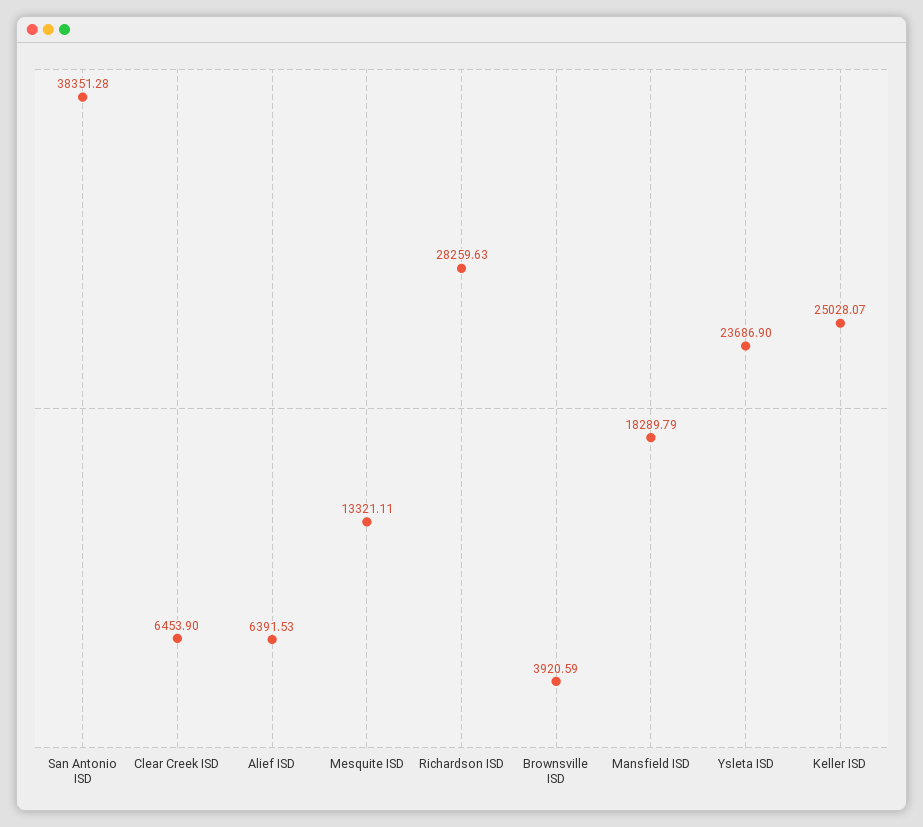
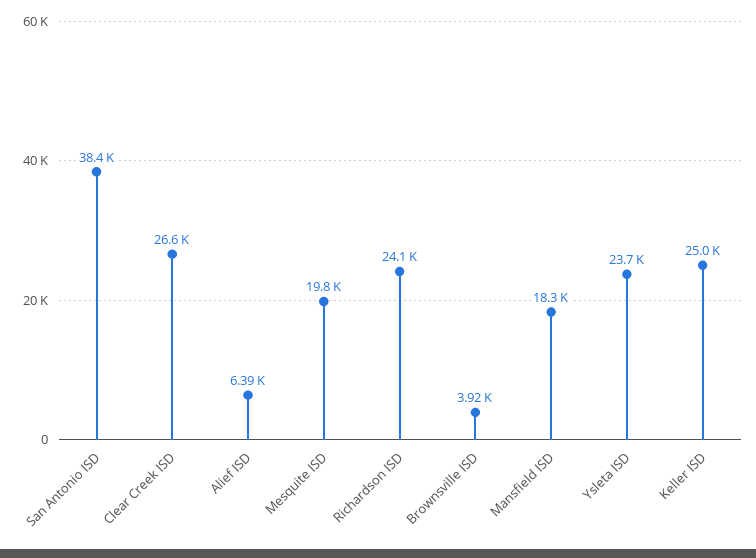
Clear Creek ISD: 6453.9 -> 26600
Mesquite ISD: 13321.11 -> 19800
Richardson ISD: 28259.63 -> 24100

